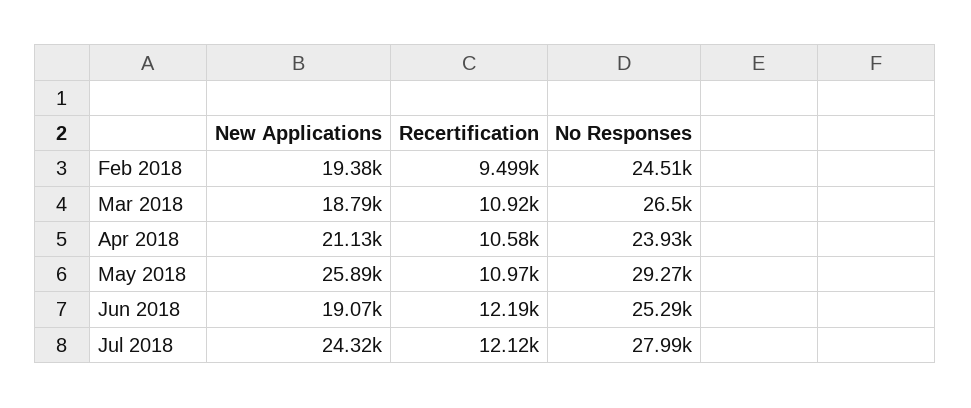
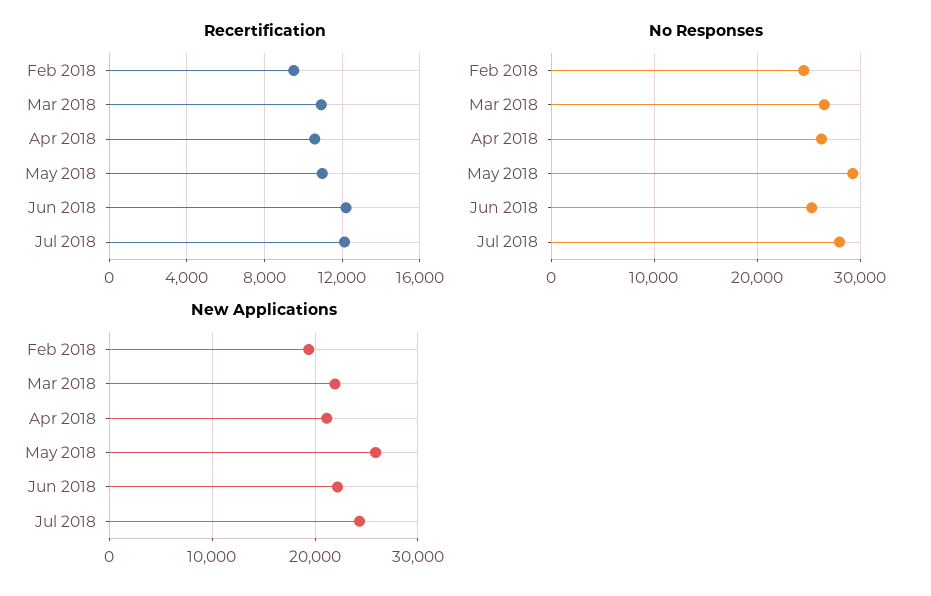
New Applications, Mar 2018: 18790 -> 22000
No Responses, Apr 2018: 23930 -> 26000
New Applications, Jun 2018: 19070 -> 22000

